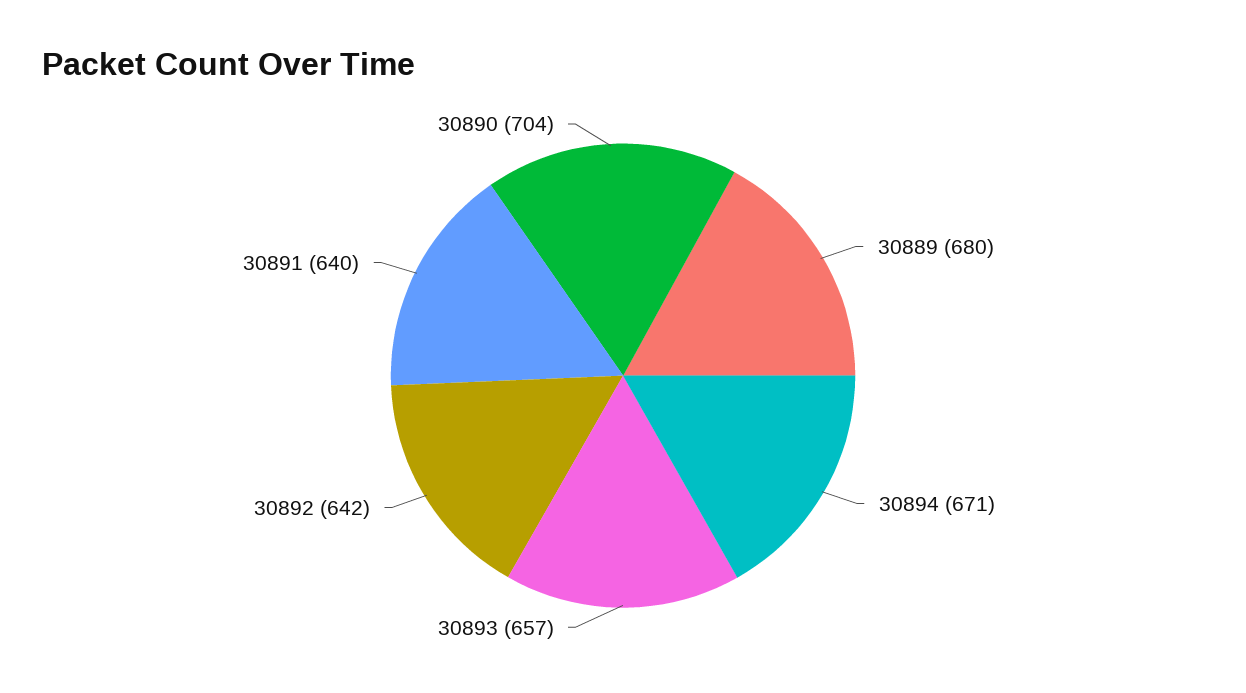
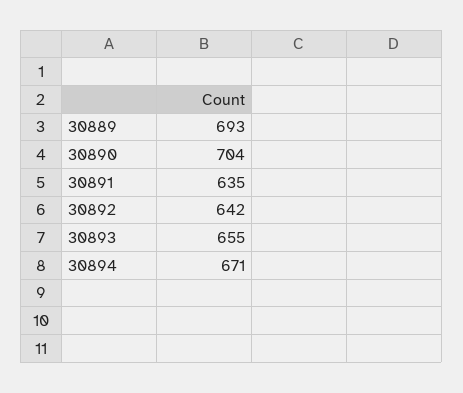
30889: 680 -> 693
30893: 657 -> 655
30891: 640 -> 635

